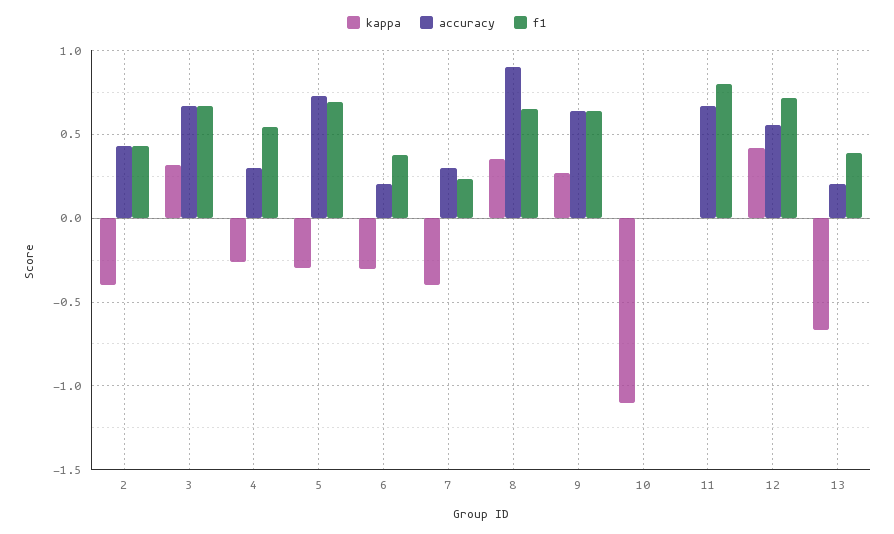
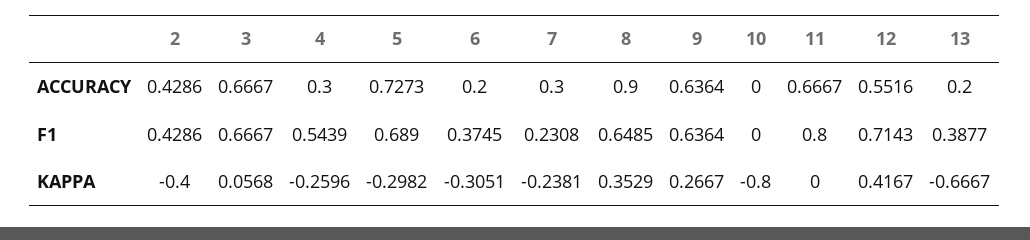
kappa, 3: 0.3 -> 0.0568
kappa, 7: -0.4 -> -0.2381
kappa, 10: -1.1 -> -0.8

